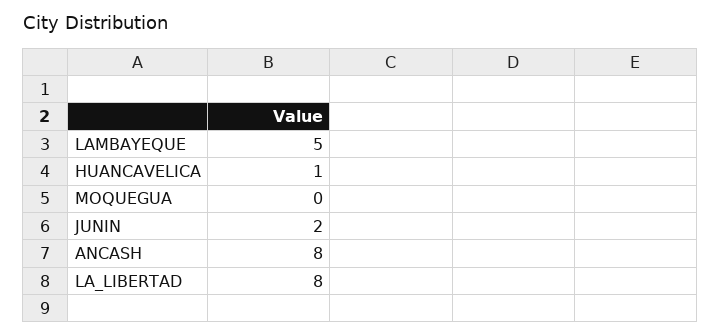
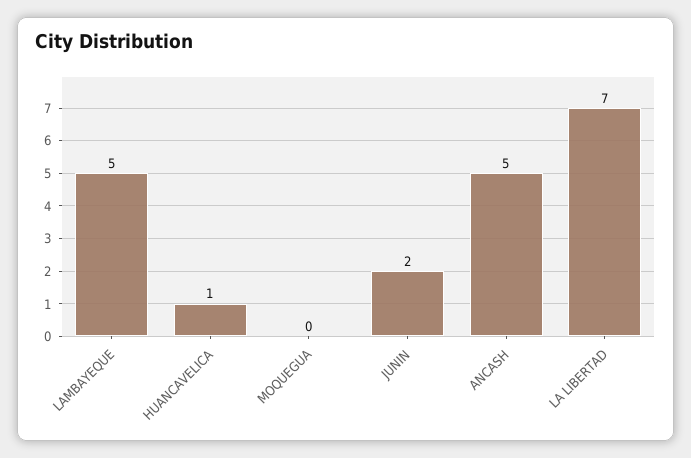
ANCASH: 8 -> 5
LA_LIBERTAD: 8 -> 7

